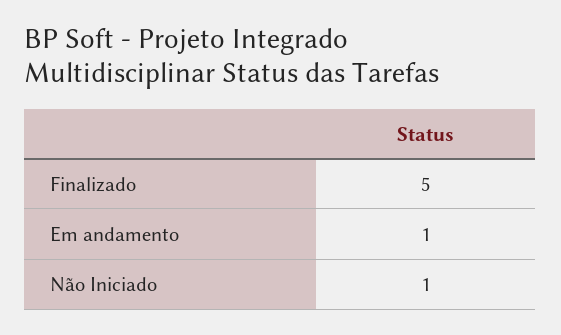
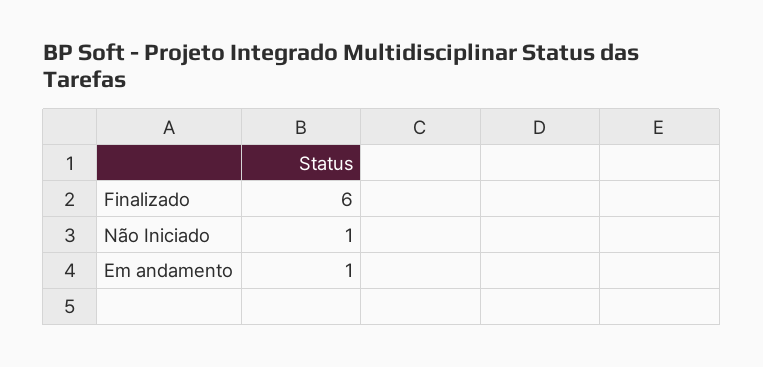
Finalizado: 5 -> 6

